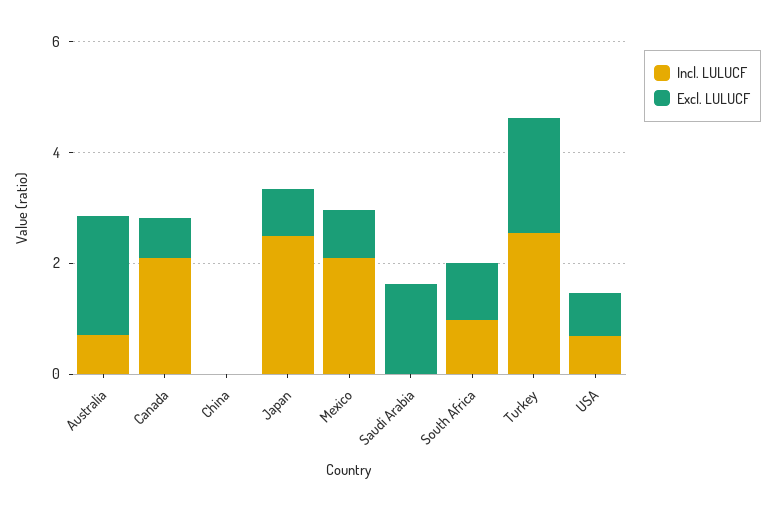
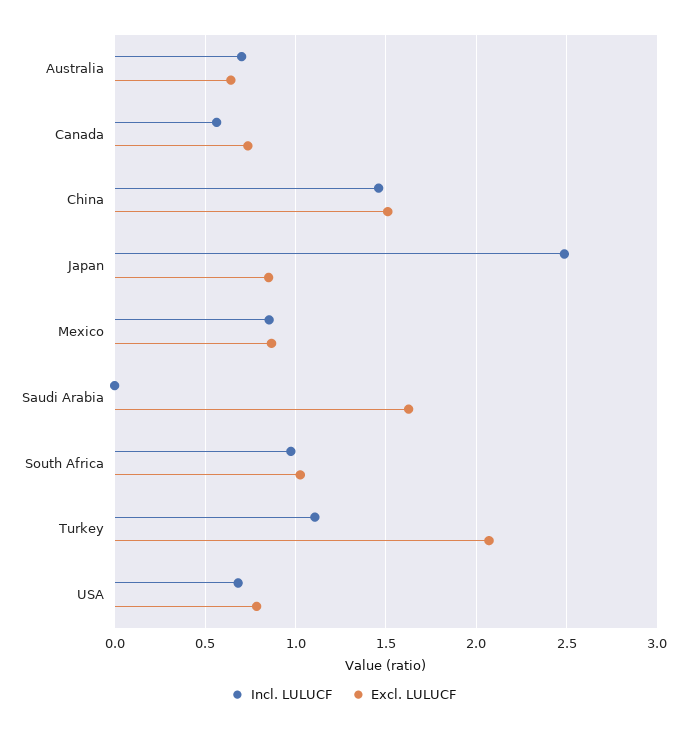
Excl. LULUCF, Australia: 2 -> 0.65
Incl. LULUCF, Canada: 2 -> 0.55
Incl. LULUCF, China: 0 -> 1.45
Excl. LULUCF, China: 0 -> 1.5
Incl. LULUCF, Mexico: 2 -> 0.85
Incl. LULUCF, Turkey: 2.5 -> 1.1

